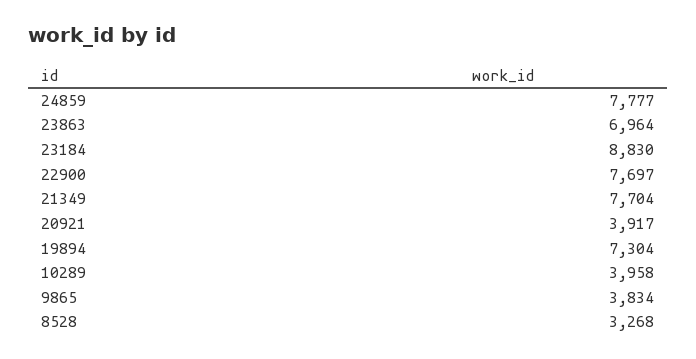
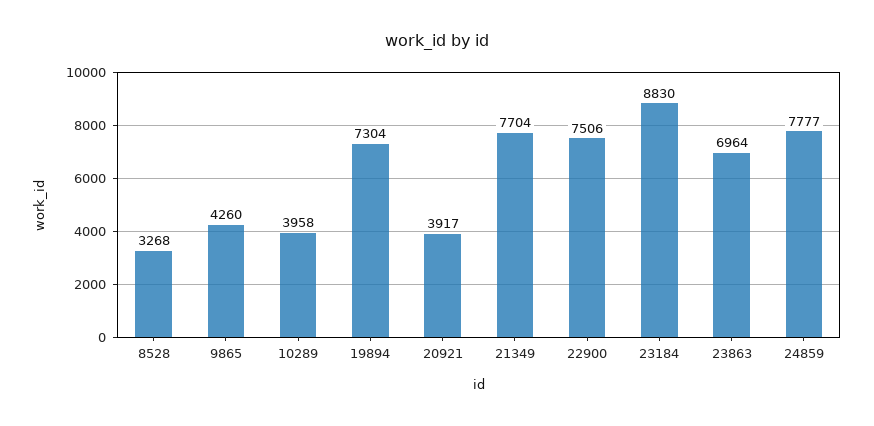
22900: 7697 -> 7506
9865: 3834 -> 4260

